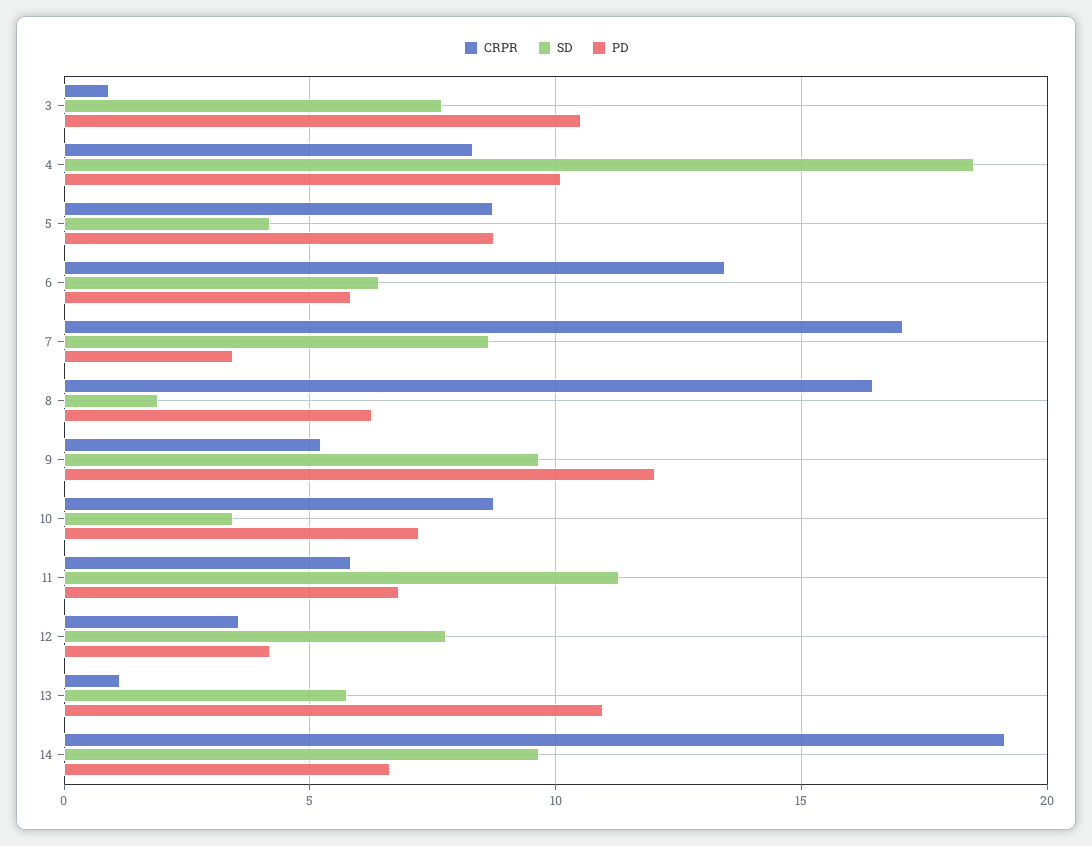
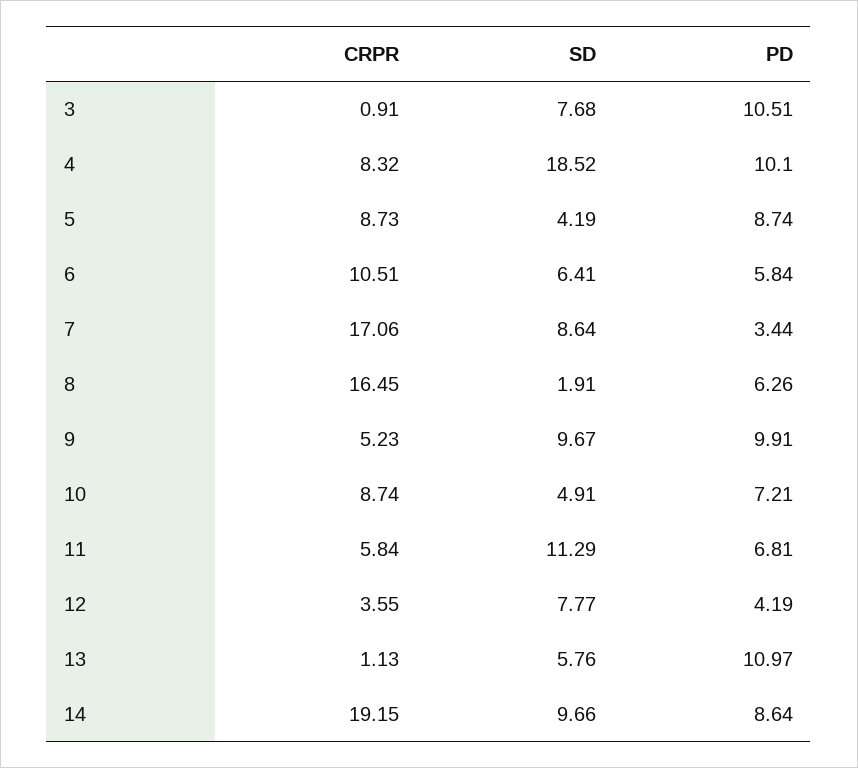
CRPR, 6: 13.5 -> 10.51
PD, 9: 12 -> 9.91
SD, 10: 3.5 -> 4.91
PD, 14: 6.5 -> 8.64

